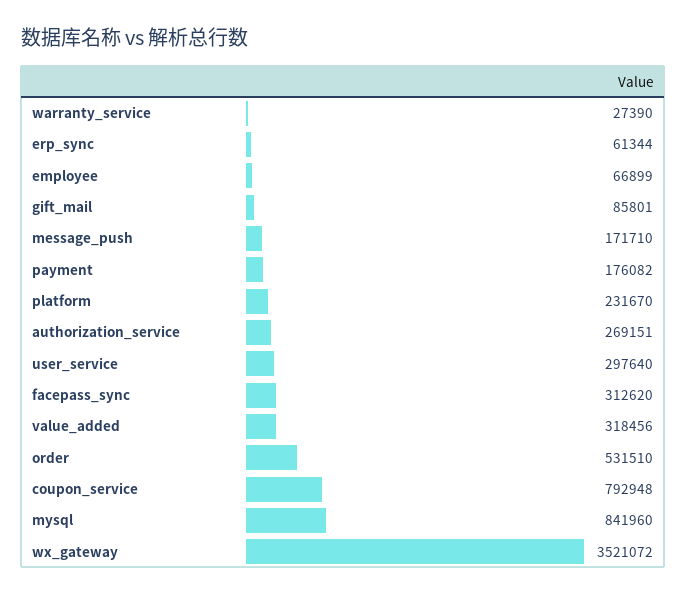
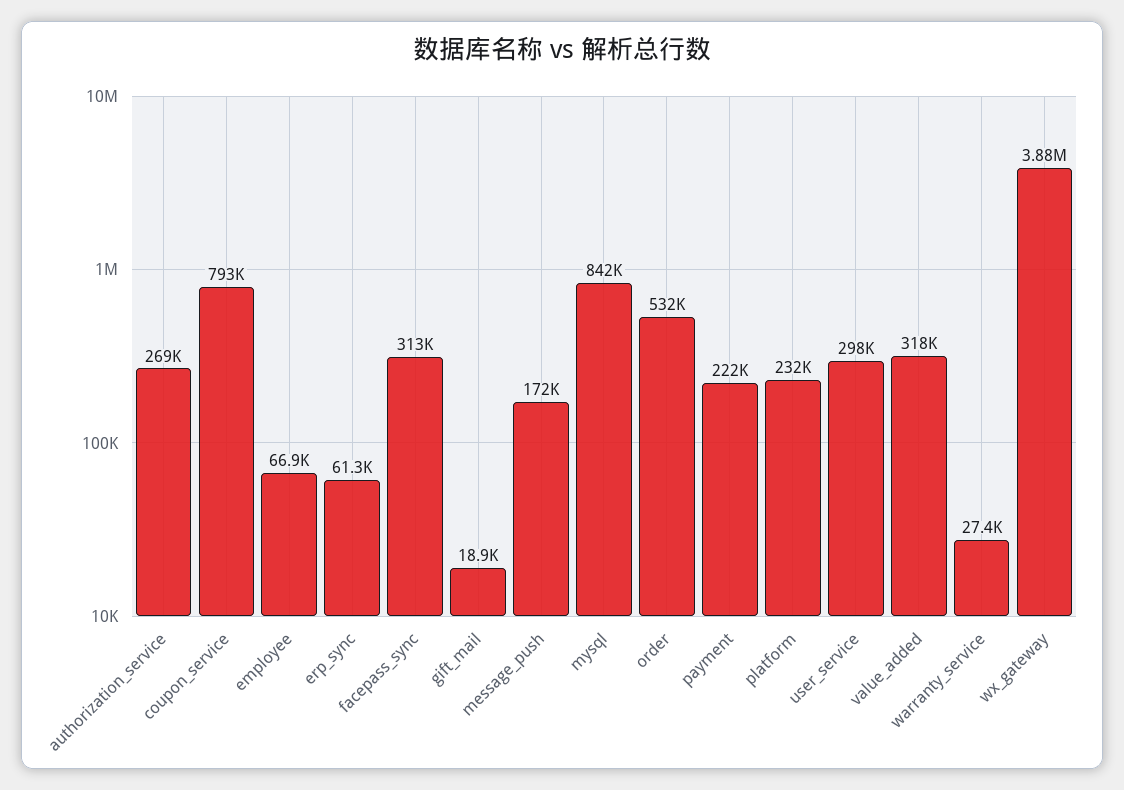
gift_mail: 85801 -> 18900
payment: 176082 -> 222000
wx_gateway: 3521072 -> 3880000

